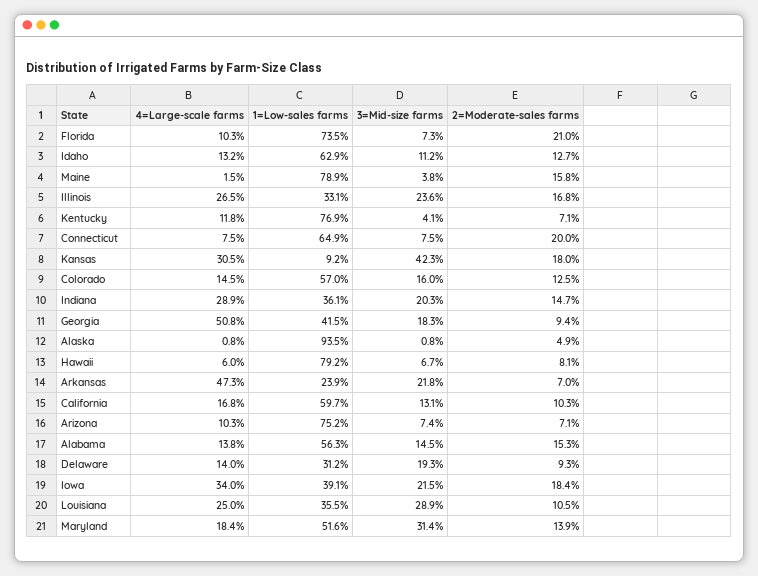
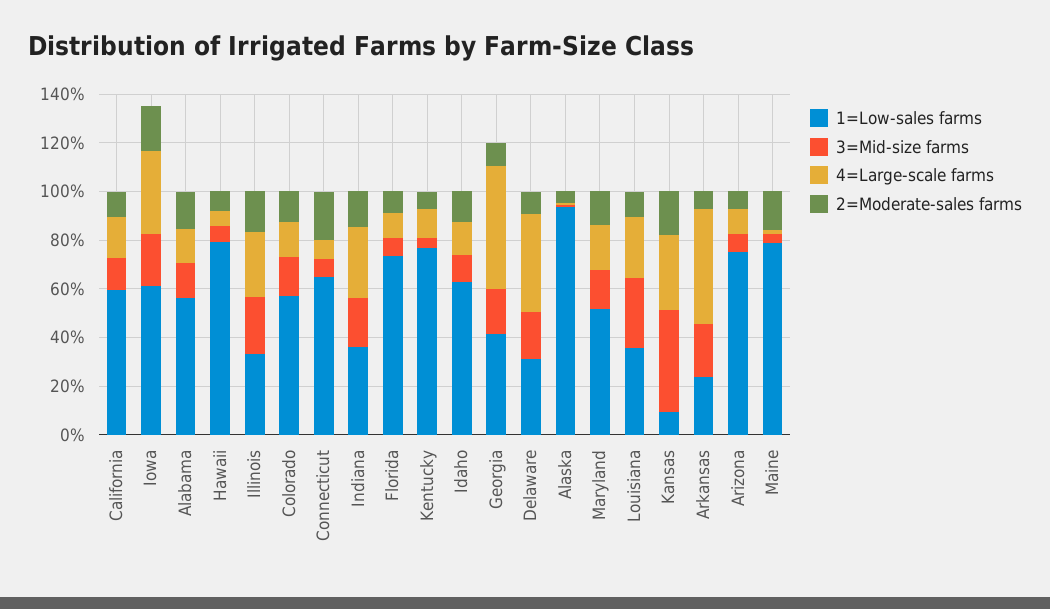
2=Moderate-sales farms, Florida: 21 -> 10
4=Large-scale farms, Delaware: 14 -> 40
1=Low-sales farms, Iowa: 39.1 -> 60
3=Mid-size farms, Maryland: 31.4 -> 15

